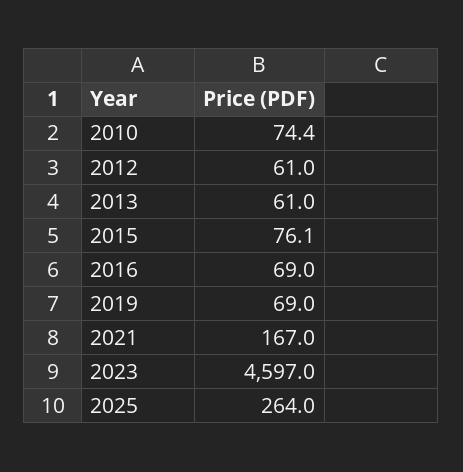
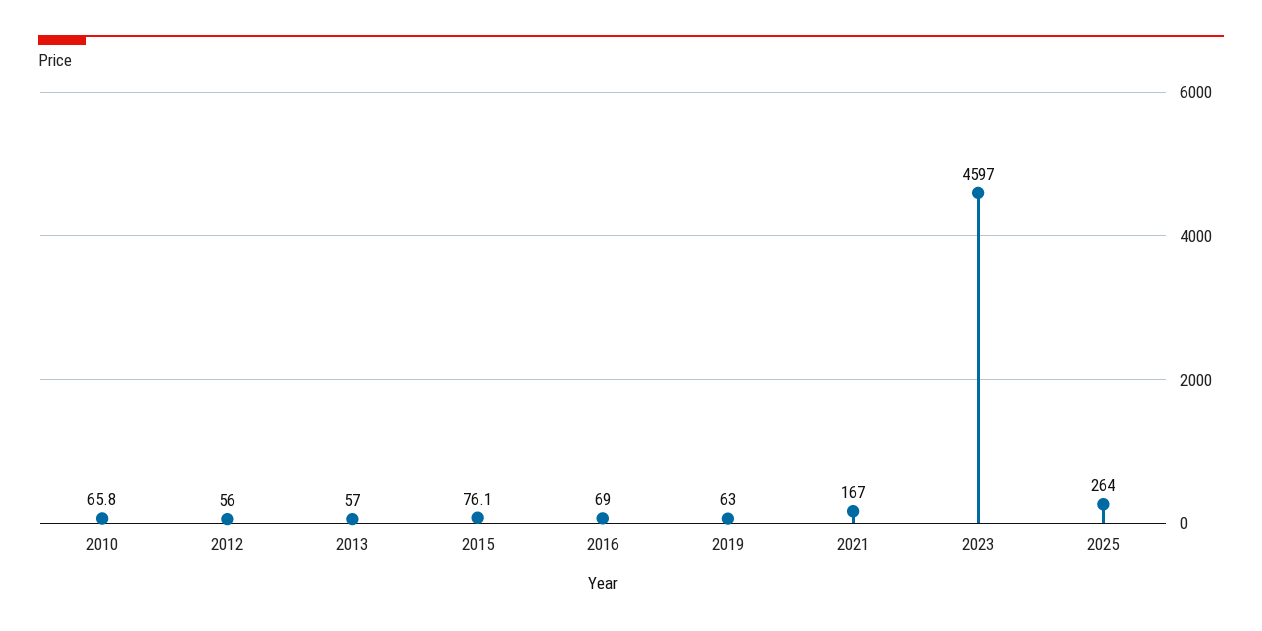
2010: 74.4 -> 65.8
2012: 61 -> 56
2013: 61 -> 57
2019: 69 -> 63

